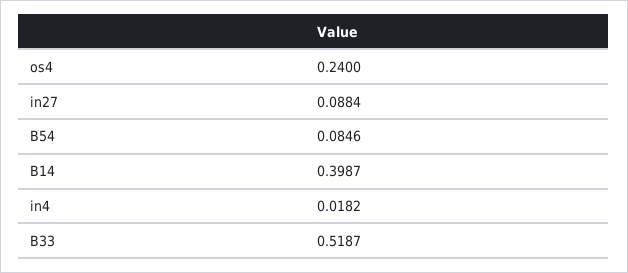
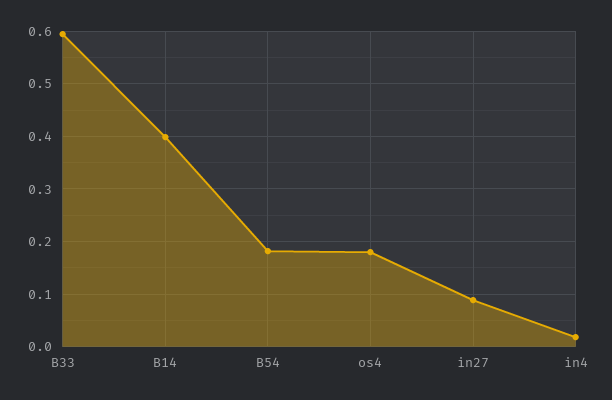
os4: 0.24 -> 0.18
B54: 0.0846 -> 0.18
B33: 0.5187 -> 0.6

